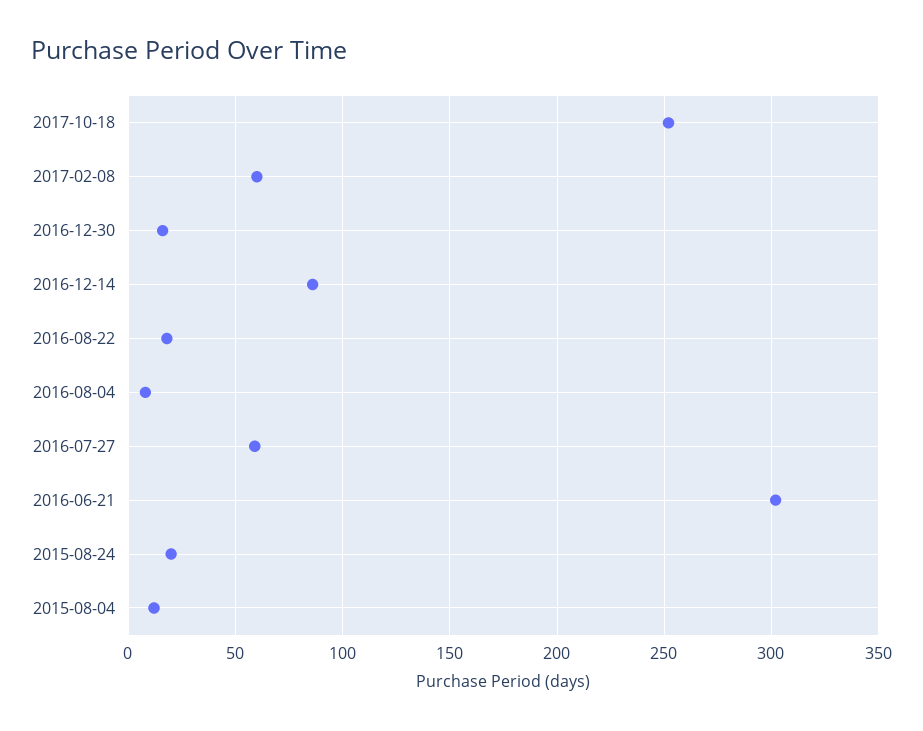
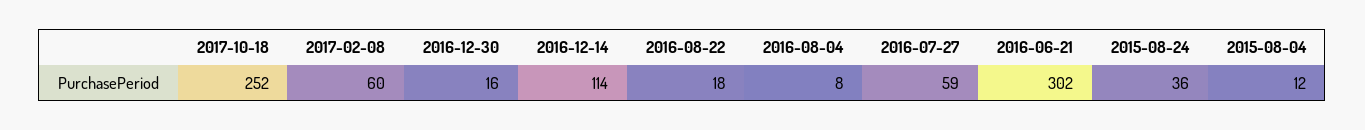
2016-12-14: 85 -> 114
2015-08-24: 20 -> 36

